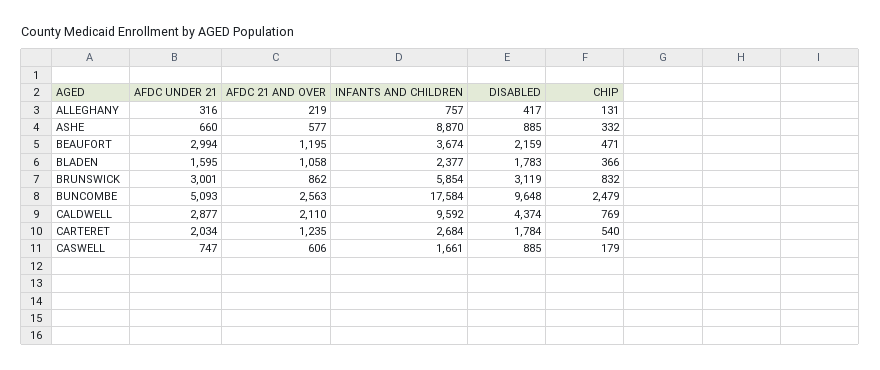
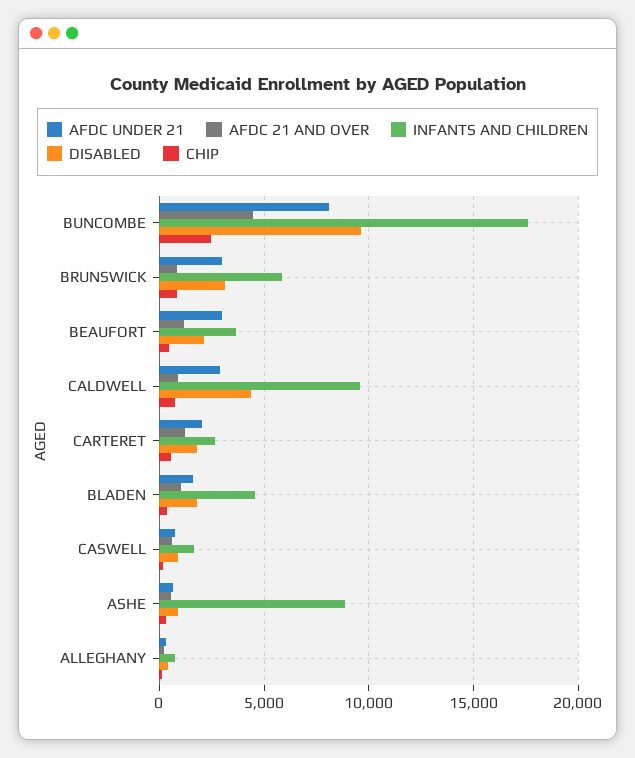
INFANTS AND CHILDREN, BLADEN: 2377 -> 4500
AFDC UNDER 21, BUNCOMBE: 5093 -> 8000
AFDC 21 AND OVER, BUNCOMBE: 2563 -> 4500
AFDC 21 AND OVER, CALDWELL: 2110 -> 1000

